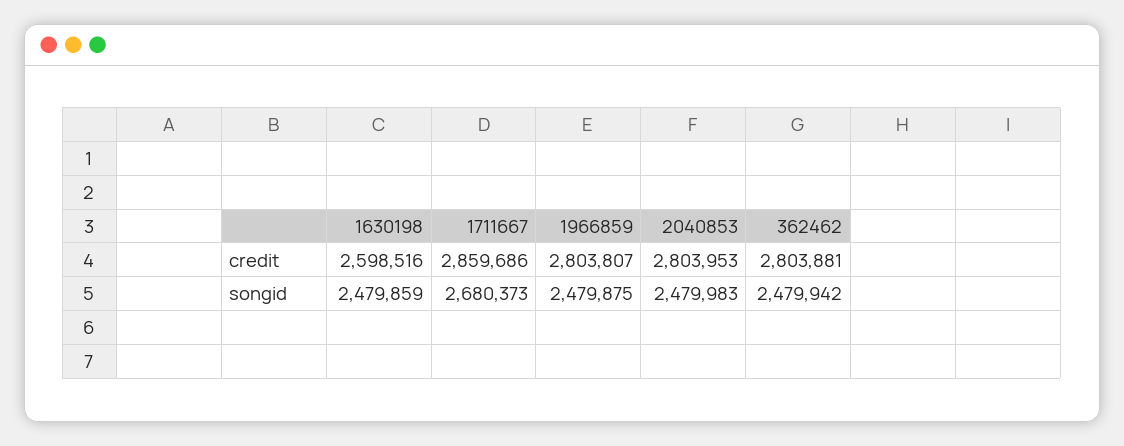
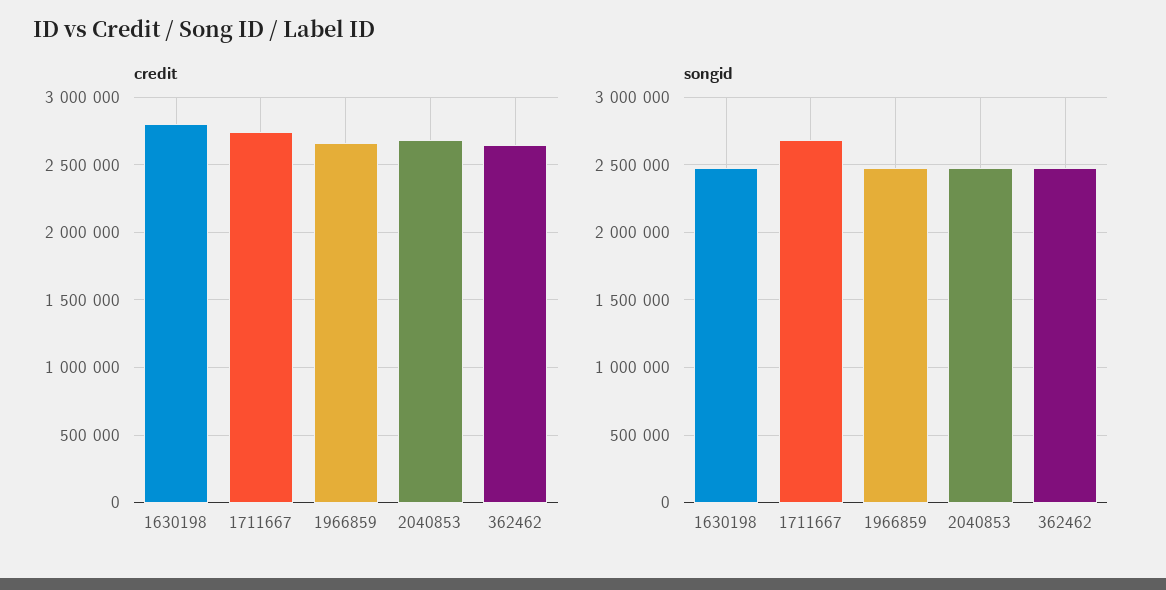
credit, 1630198: 2598516 -> 2800000
credit, 1711667: 2859686 -> 2750000
credit, 1966859: 2803807 -> 2650000
credit, 2040853: 2803953 -> 2700000
credit, 362462: 2803881 -> 2650000

